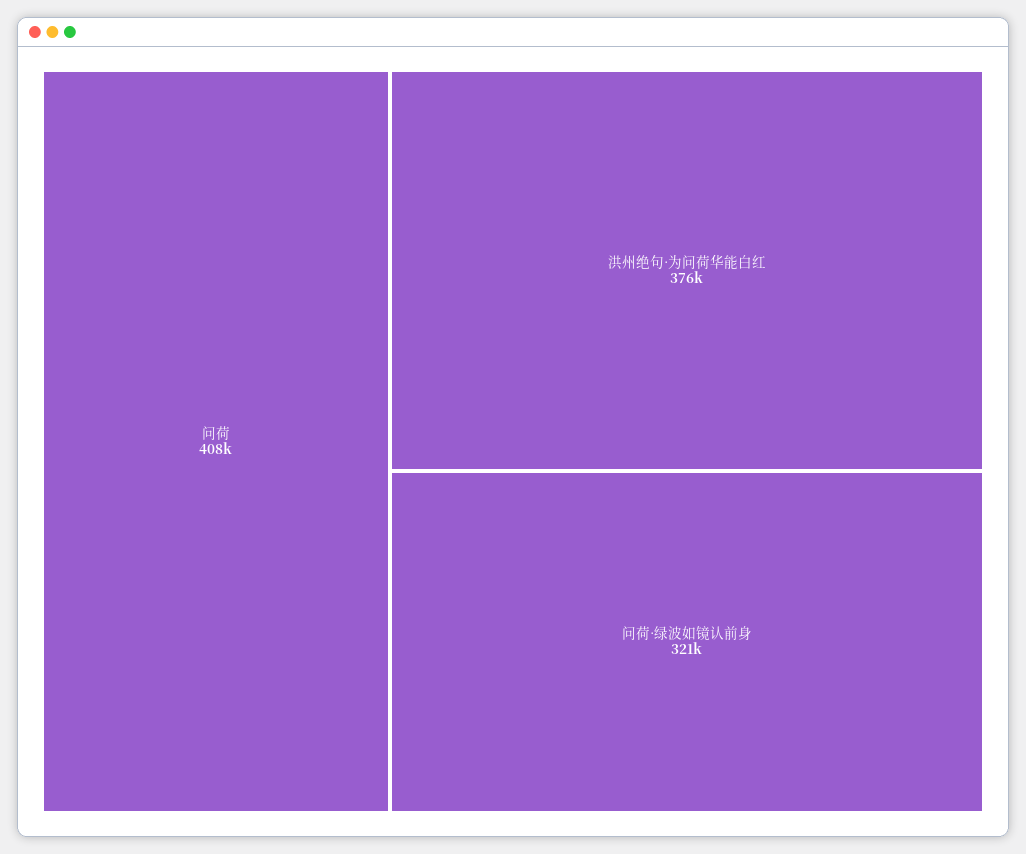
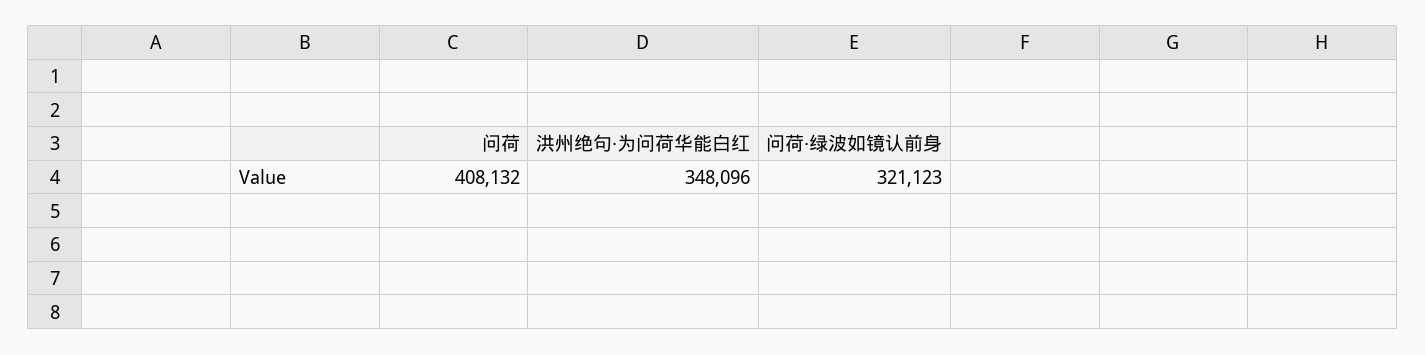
洪州绝句·为问荷华能白红: 376000 -> 348096

